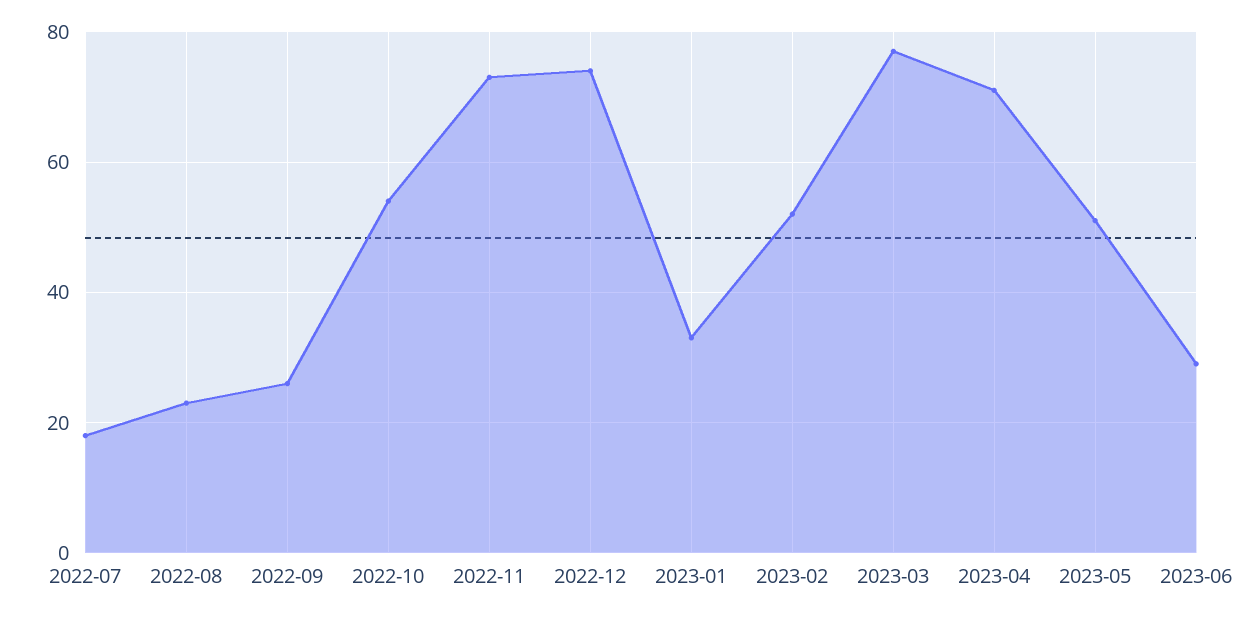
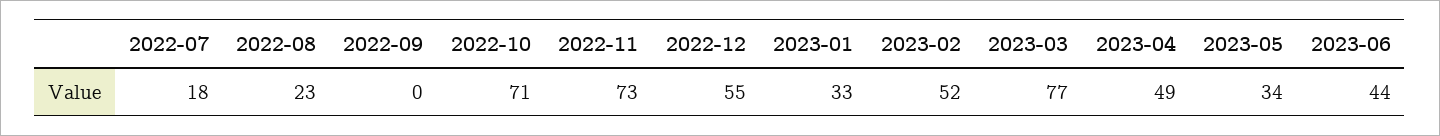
2022-09: 25 -> 0
2022-10: 55 -> 71
2022-12: 75 -> 55
2023-04: 70 -> 49
2023-05: 50 -> 34
2023-06: 30 -> 44

